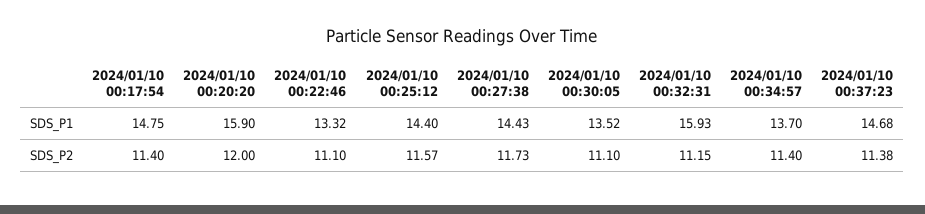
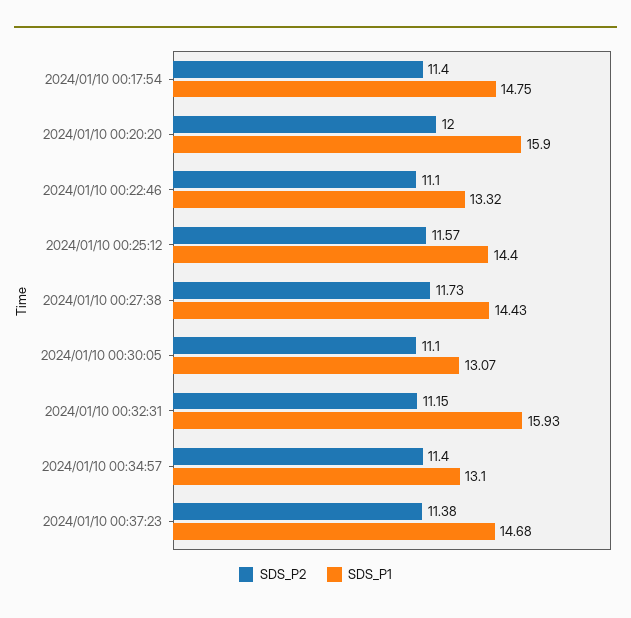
SDS_P1, 2024/01/10 00:30:05: 13.52 -> 13.07
SDS_P1, 2024/01/10 00:34:57: 13.7 -> 13.1

